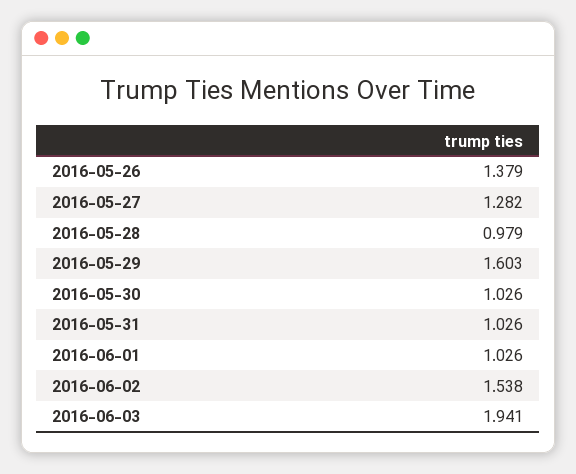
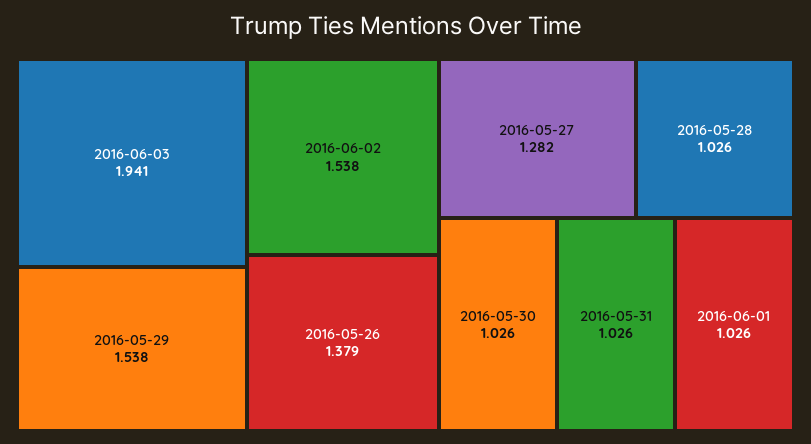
2016-05-28: 0.979 -> 1.026
2016-05-29: 1.603 -> 1.538

